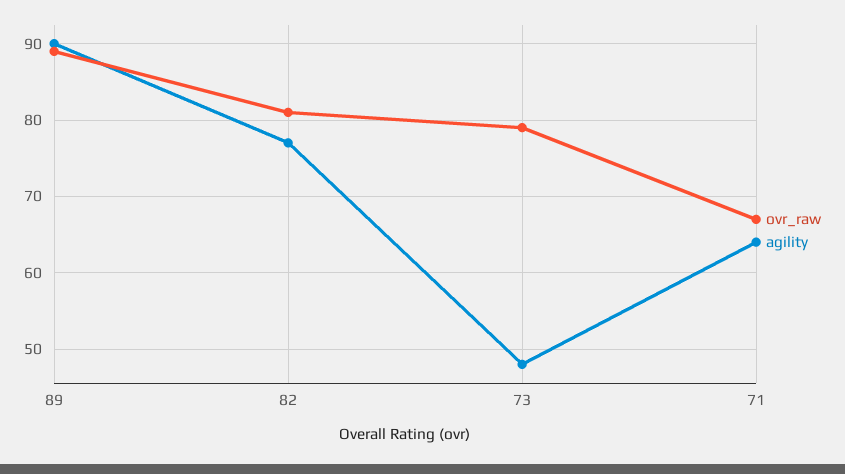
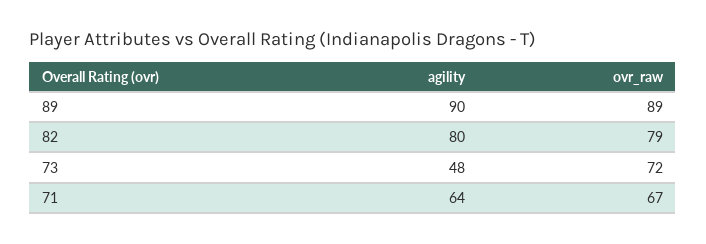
ovr_raw, 82: 81 -> 79
agility, 82: 77 -> 80
ovr_raw, 73: 79 -> 72

